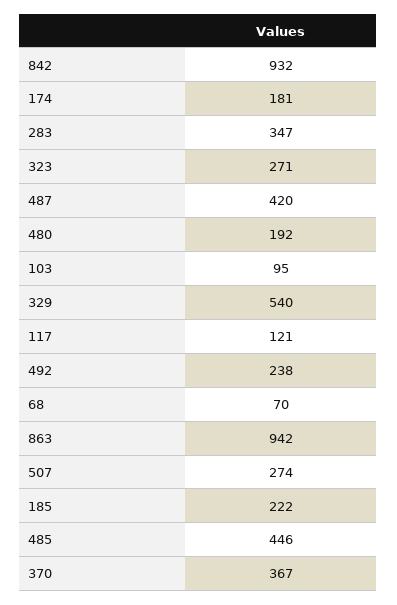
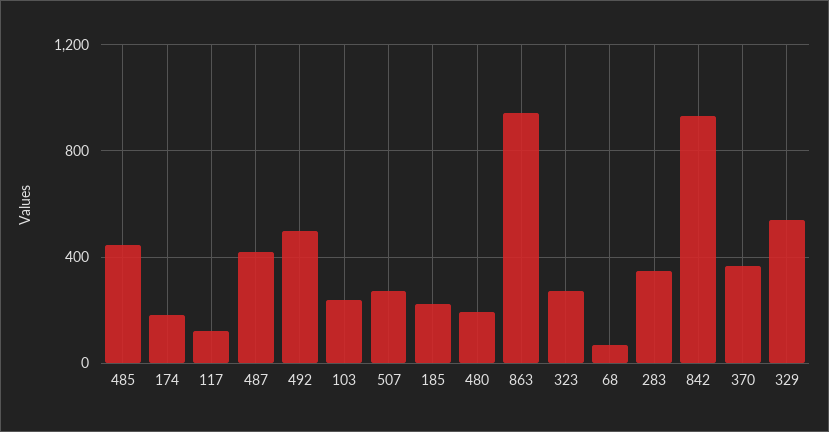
103: 95 -> 250
492: 238 -> 500

